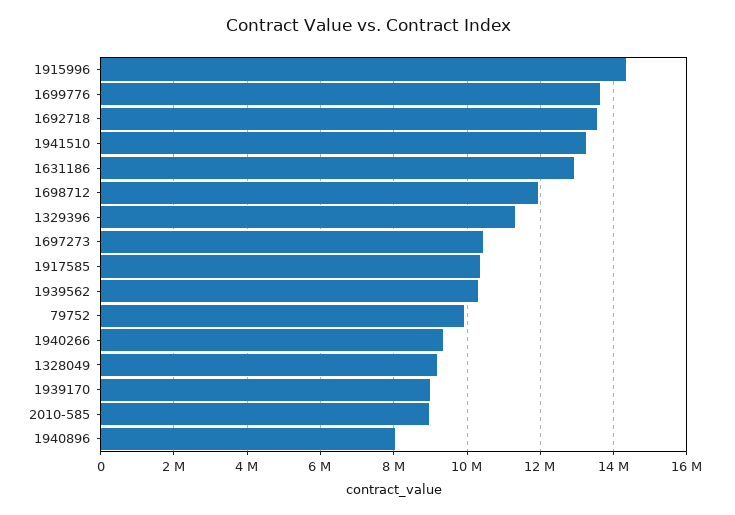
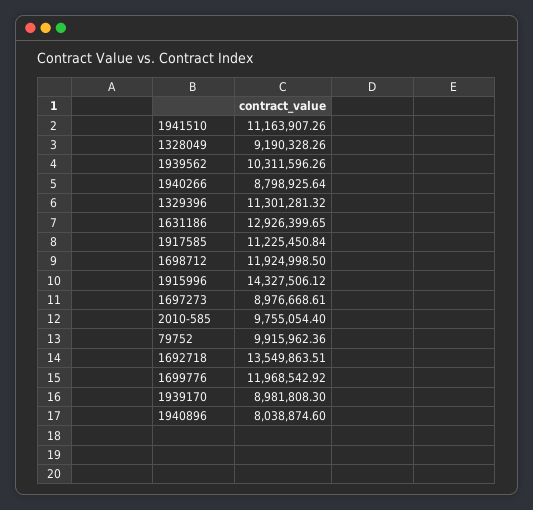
1699776: 13600000 -> 11968542.92
1941510: 13200000 -> 11163907.26
1697273: 10400000 -> 8976668.61
1917585: 10400000 -> 11225450.84
1940266: 9400000 -> 8798925.64
2010-585: 9000000 -> 9755054.4

